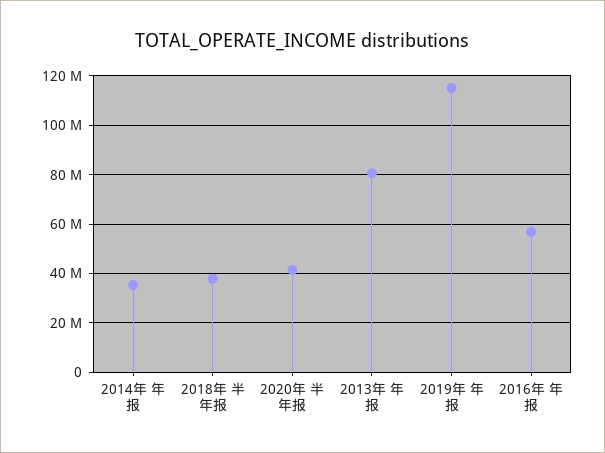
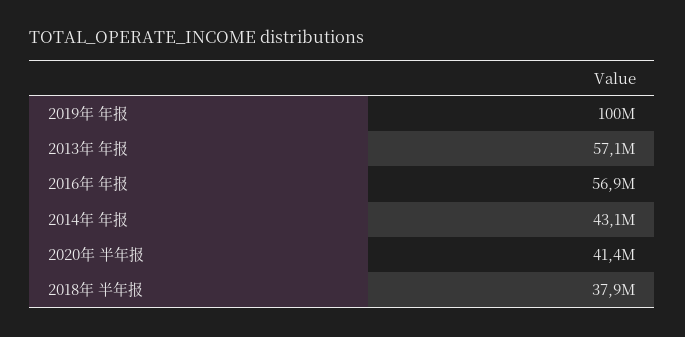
2014年 年报: 35000000 -> 43100000
2013年 年报: 80000000 -> 57100000
2019年 年报: 115000000 -> 100000000

